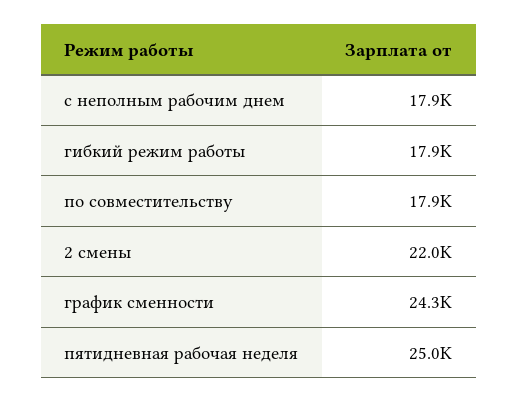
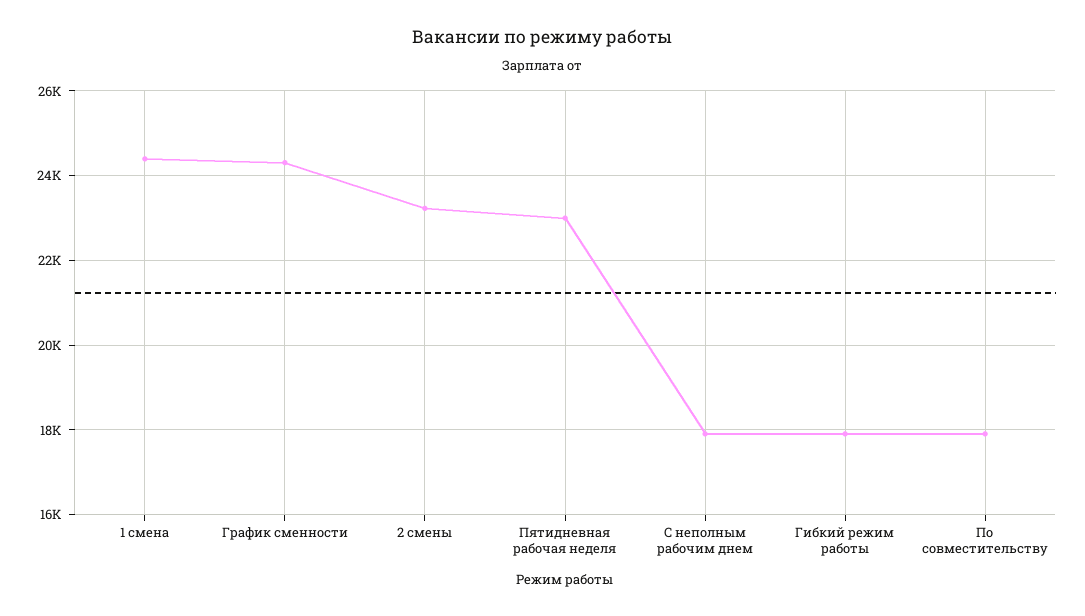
2 смены: 22000 -> 23200
пятидневная рабочая неделя: 25000 -> 23000
1 смена: none -> 24400

